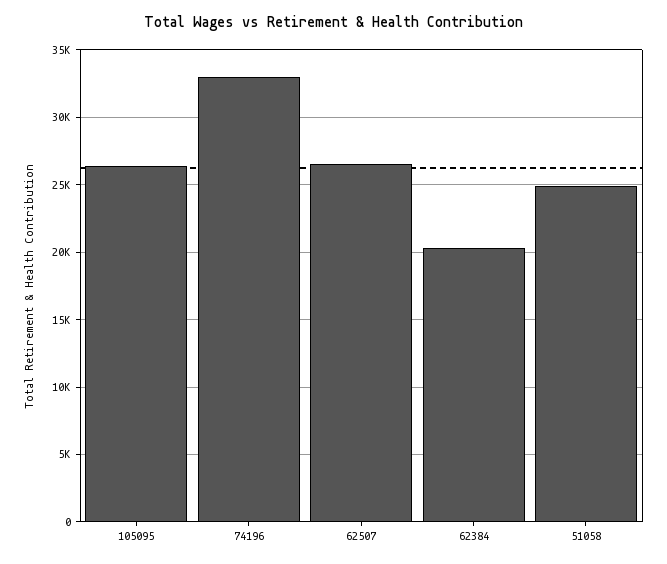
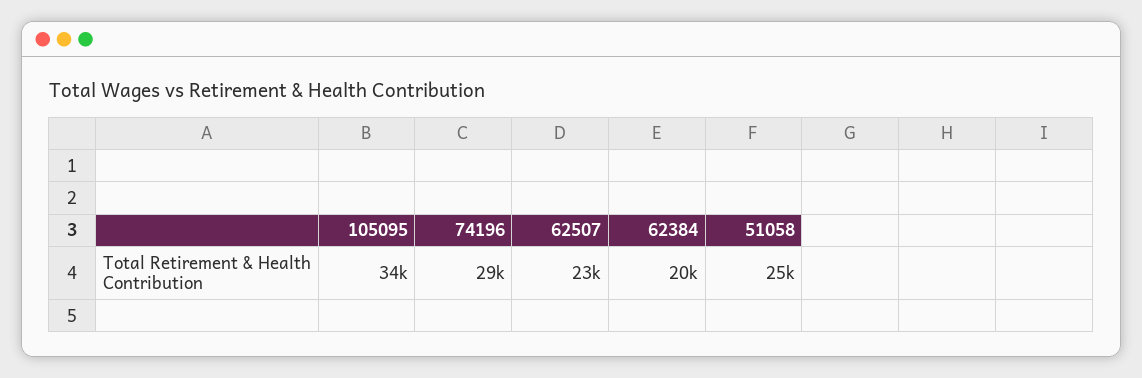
105095: 26500 -> 34000
74196: 33000 -> 29000
62507: 26500 -> 23000

